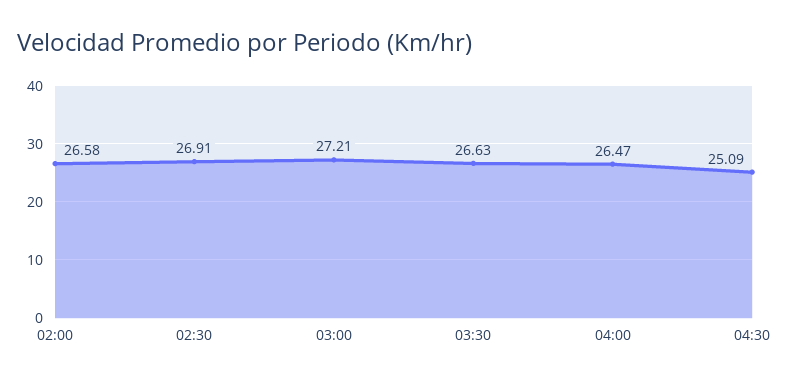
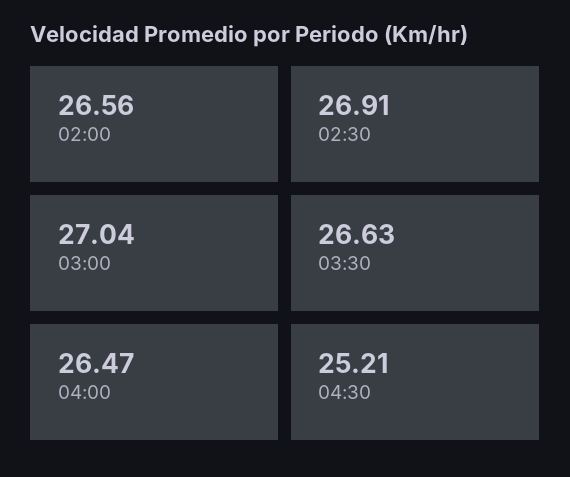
02:00: 26.58 -> 26.56
03:00: 27.21 -> 27.04
04:30: 25.09 -> 25.21

